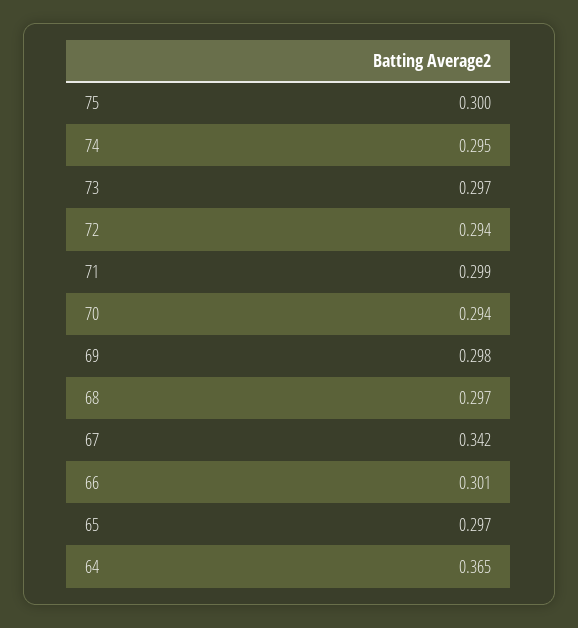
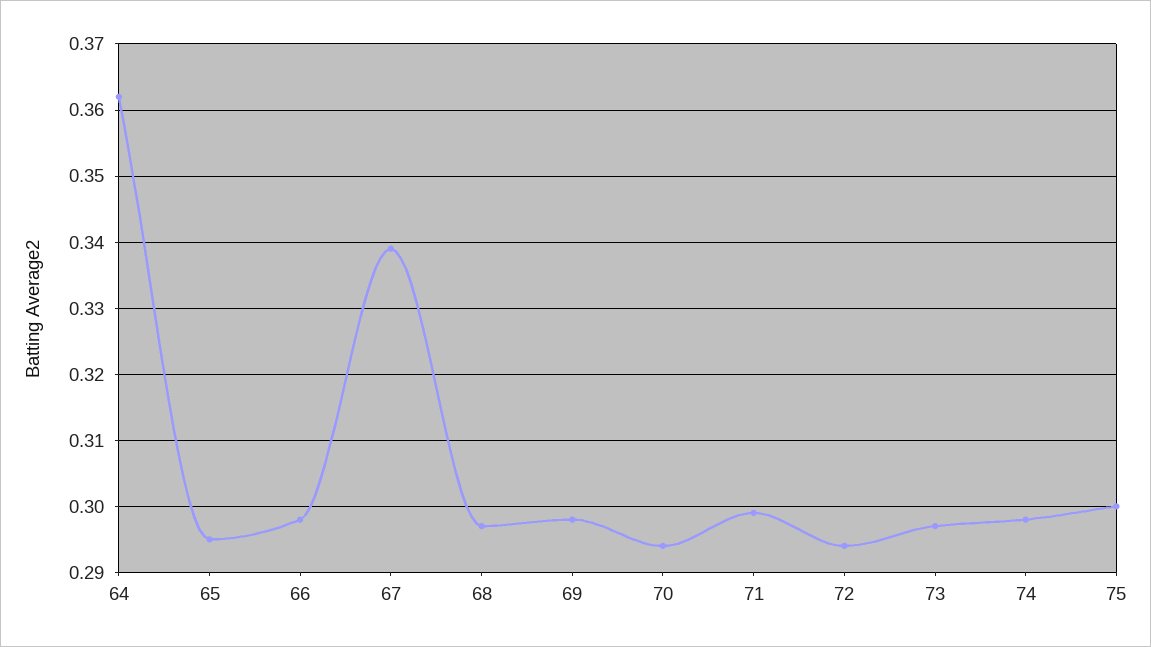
74: 0.295 -> 0.298
67: 0.342 -> 0.339
66: 0.301 -> 0.298
65: 0.297 -> 0.295
64: 0.365 -> 0.362

